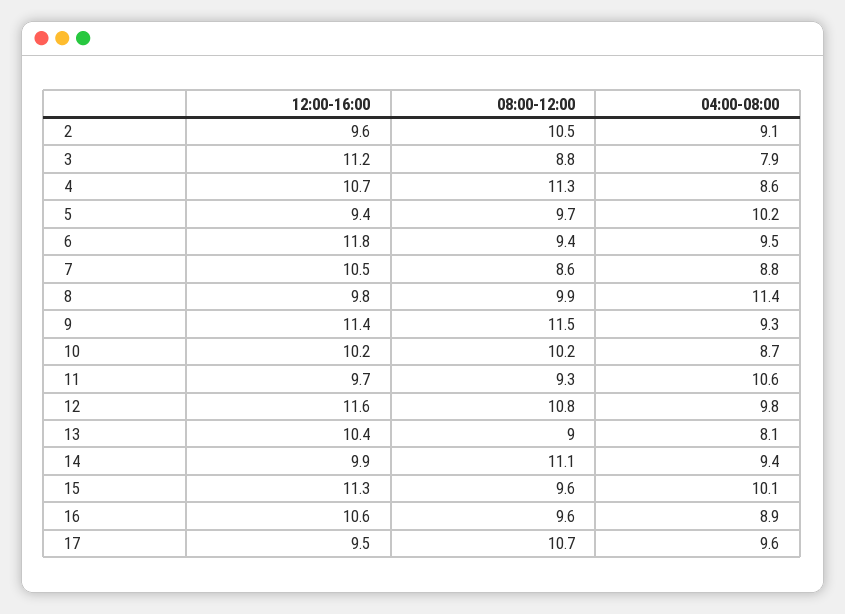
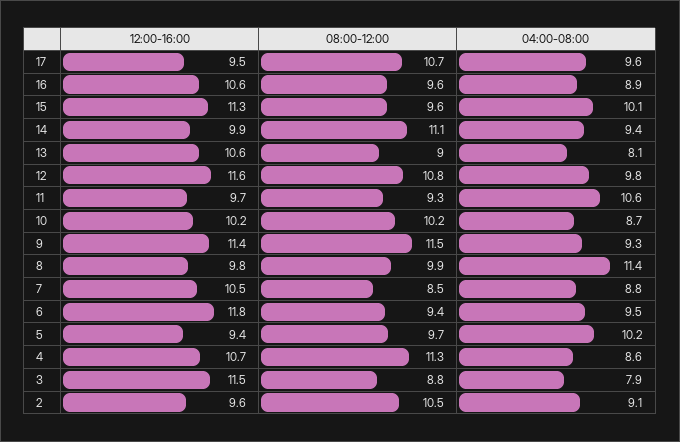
12:00-16:00, 3: 11.2 -> 11.5
08:00-12:00, 7: 8.6 -> 8.5
12:00-16:00, 13: 10.4 -> 10.6

